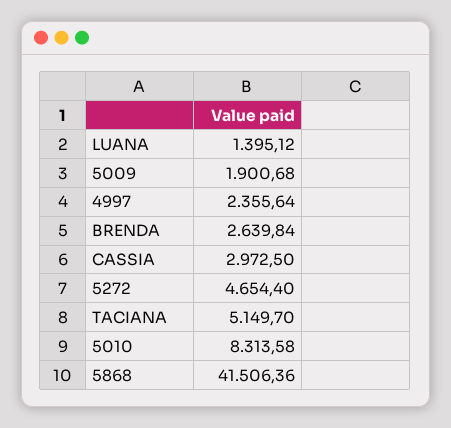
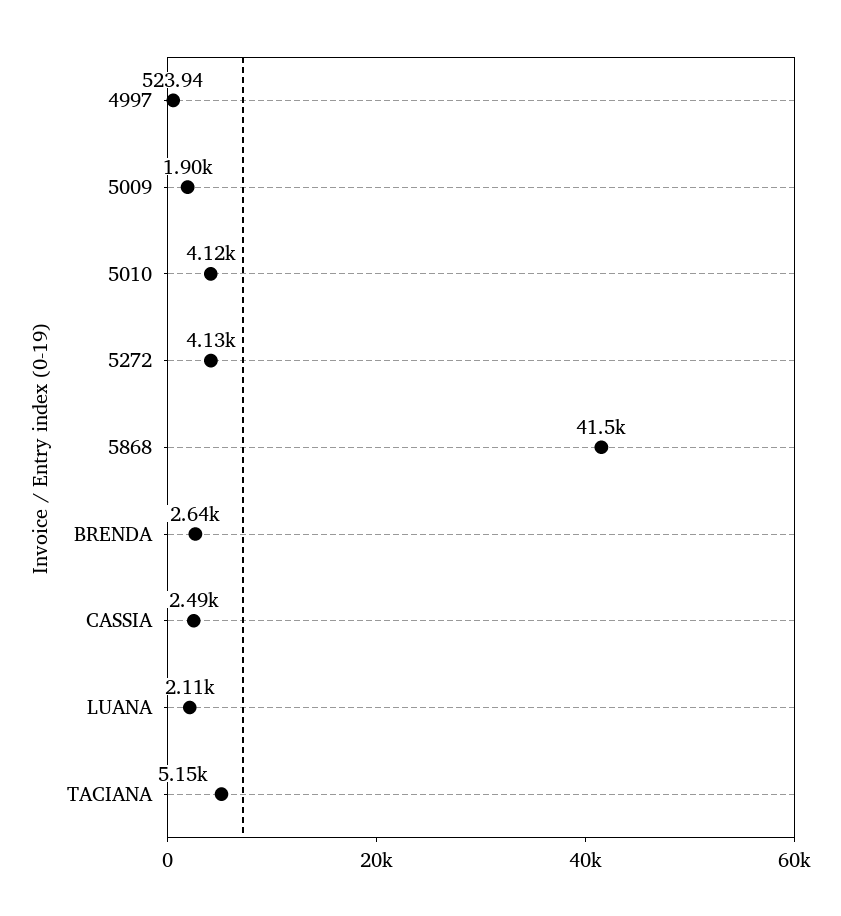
LUANA: 1395.12 -> 2110
4997: 2355.64 -> 523.94
CASSIA: 2972.5 -> 2490
5272: 4654.4 -> 4130
5010: 8313.58 -> 4120

